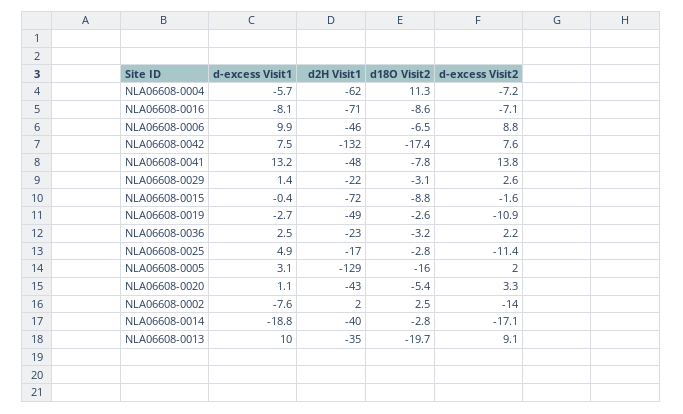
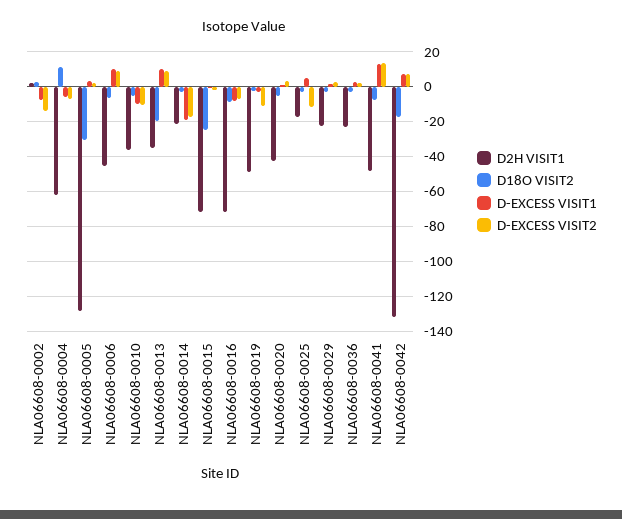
d18O Visit2, NLA06608-0015: -8.8 -> -25
d18O Visit2, NLA06608-0005: -16 -> -30
d2H Visit1, NLA06608-0014: -40 -> -20
d2H Visit1, NLA06608-0010: none -> -35
d18O Visit2, NLA06608-0010: none -> -5
d-excess Visit1, NLA06608-0010: none -> -10
d-excess Visit2, NLA06608-0010: none -> -10

